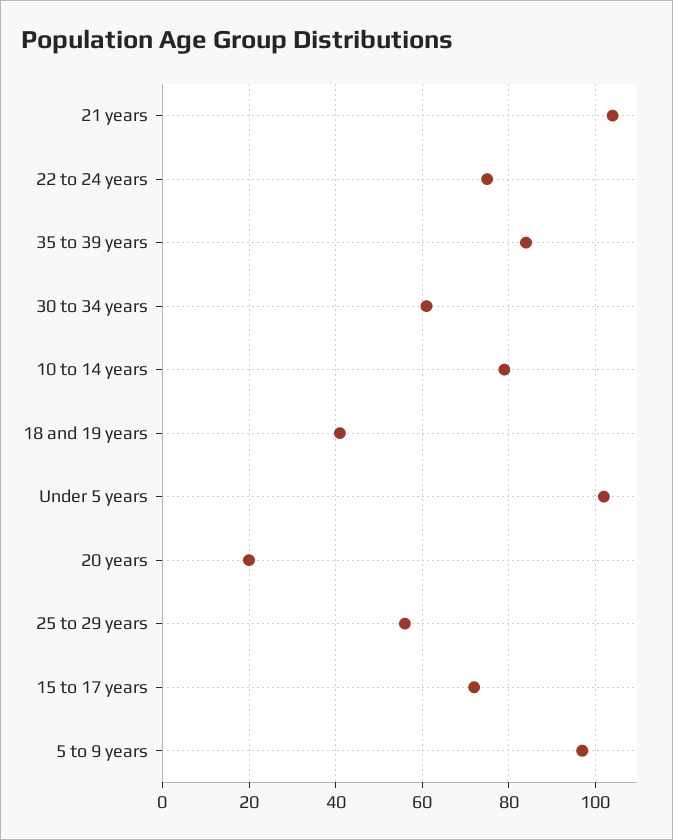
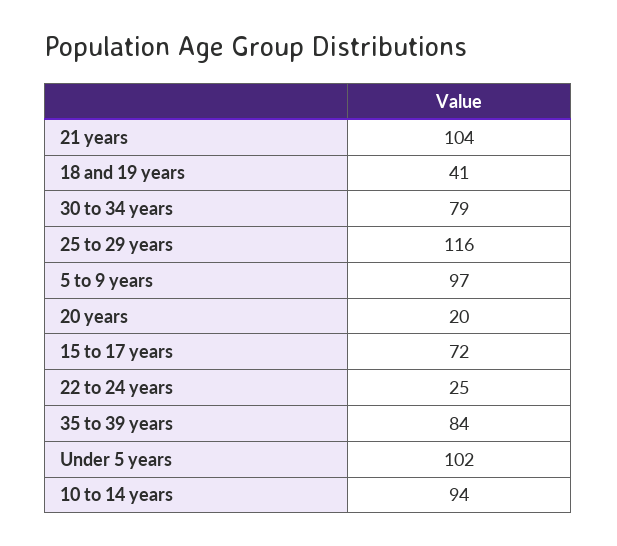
22 to 24 years: 75 -> 25
30 to 34 years: 60 -> 79
10 to 14 years: 80 -> 94
25 to 29 years: 55 -> 116

